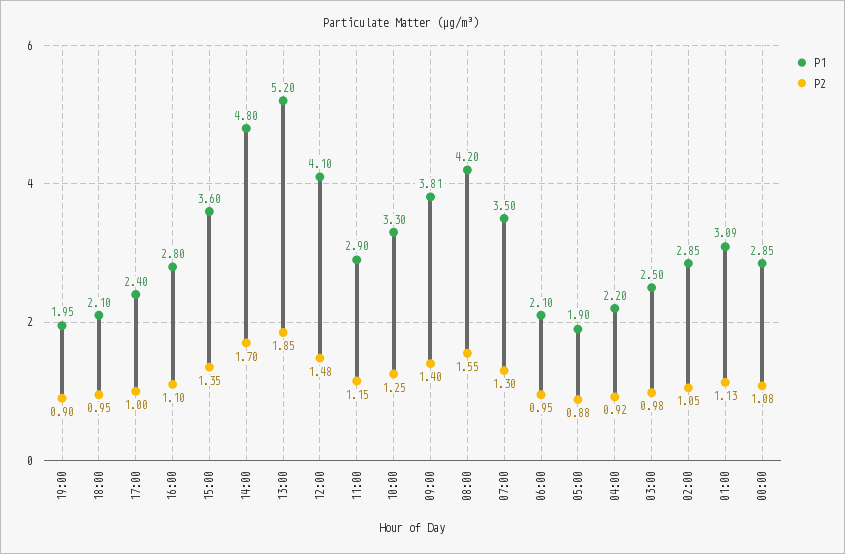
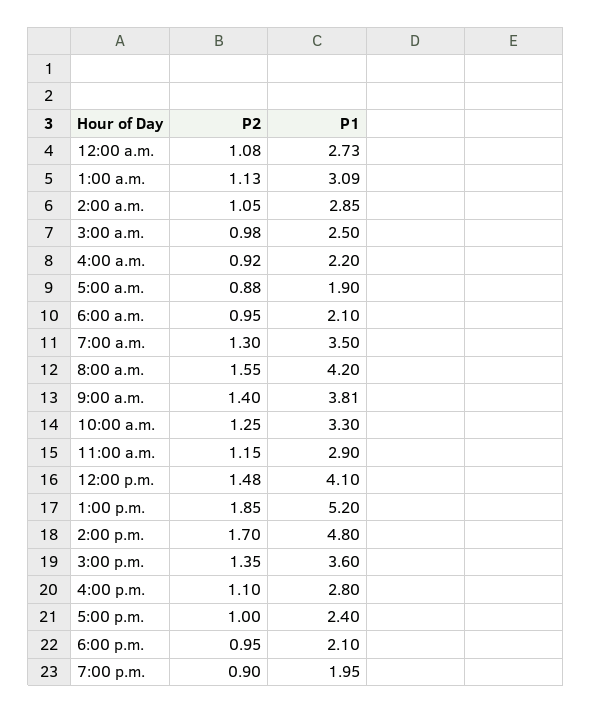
P1, 00:00: 2.85 -> 2.73

